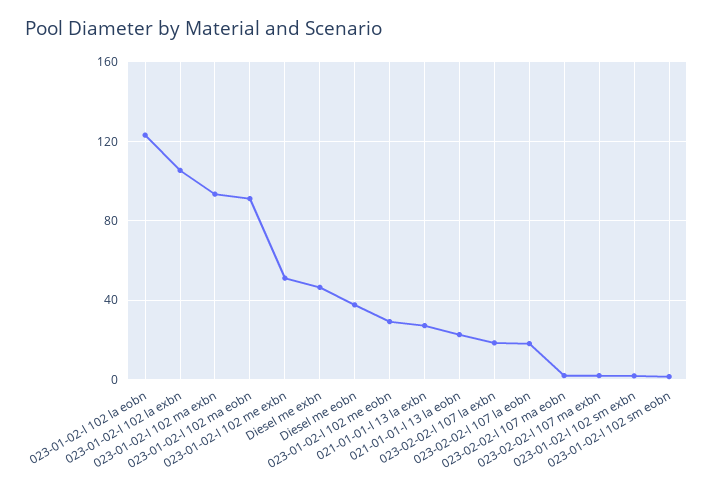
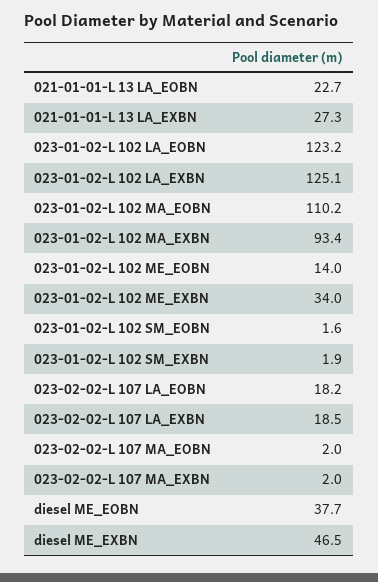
023-01-02-l 102 la exbn: 105 -> 125.1
023-01-02-l 102 ma eobn: 90 -> 110.2
023-01-02-l 102 me exbn: 50 -> 34
023-01-02-l 102 me eobn: 30 -> 14

